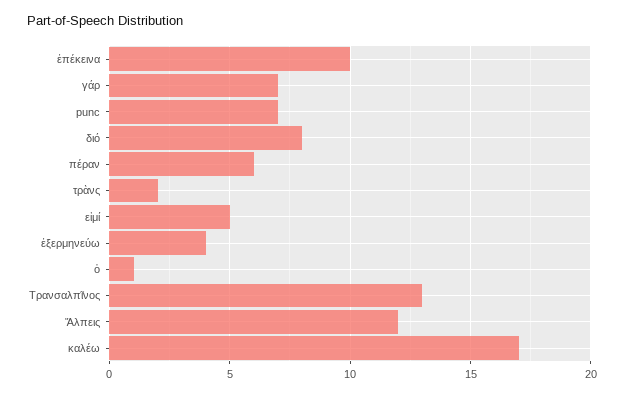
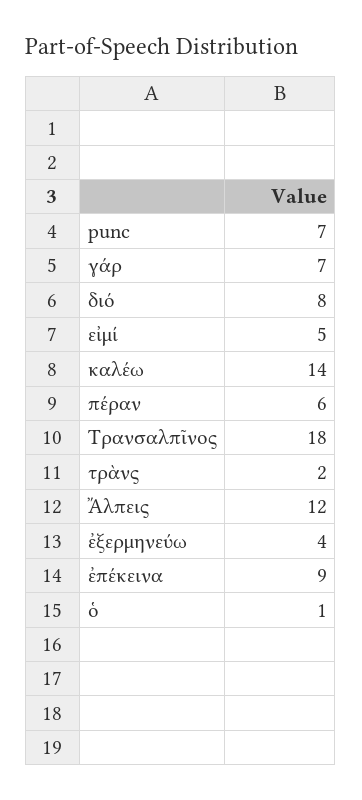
ἐπέκεινα: 10 -> 9
Τρανσαλπῖνος: 13 -> 18
καλέω: 17 -> 14

